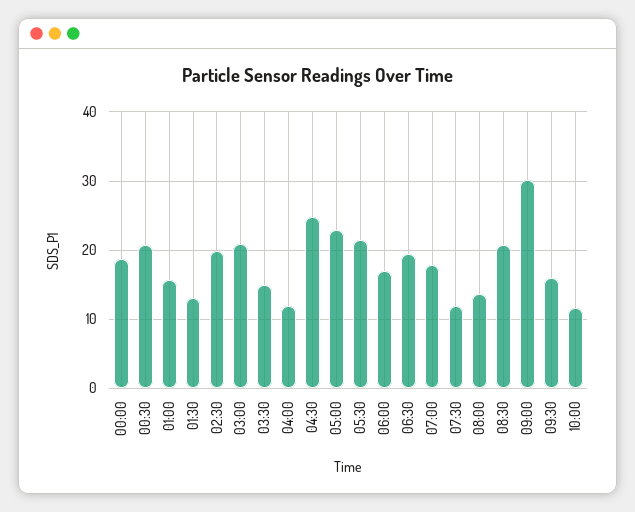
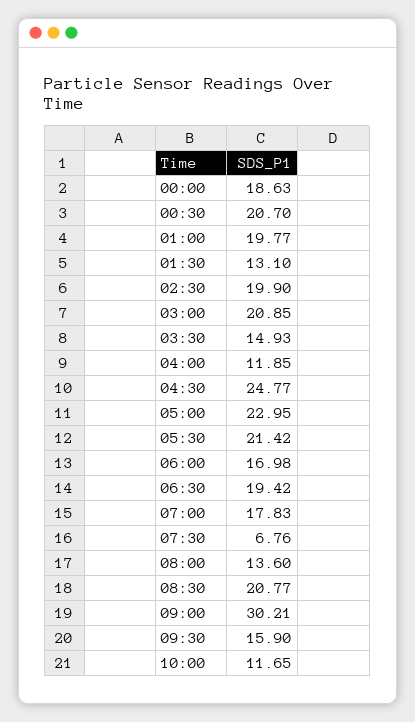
01:00: 16 -> 19.77
07:30: 12 -> 6.76

